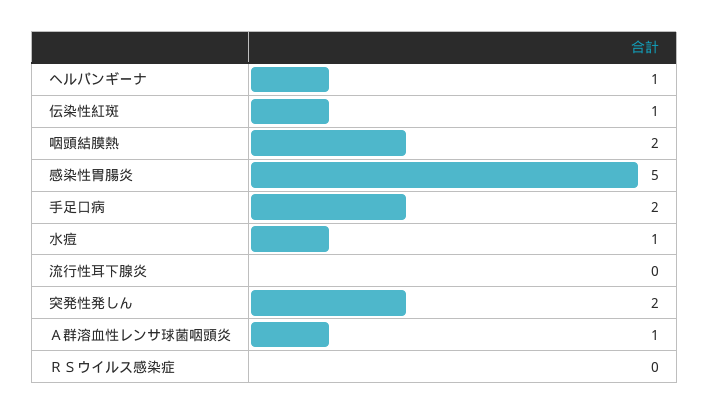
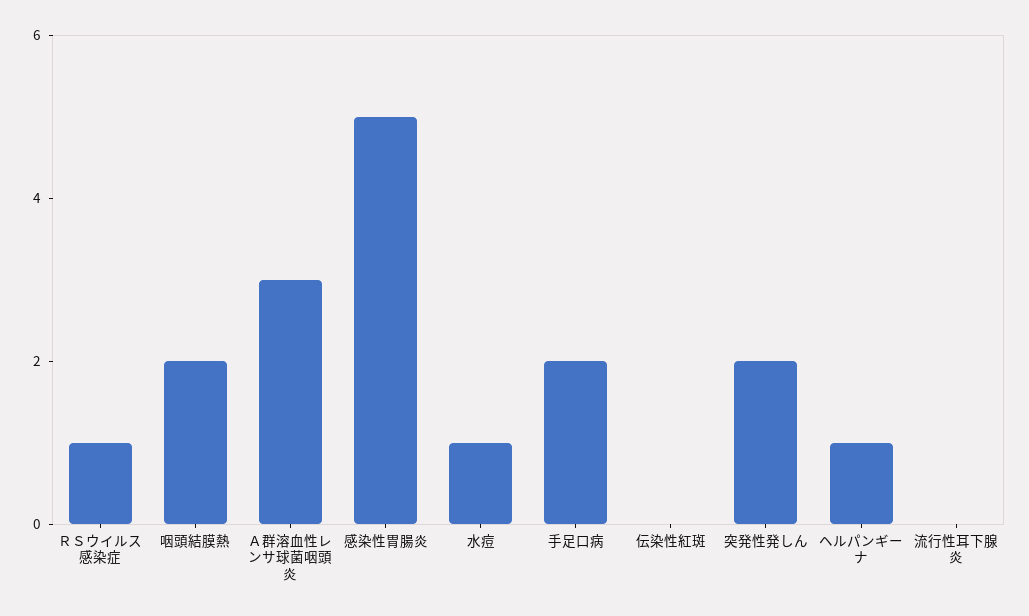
伝染性紅斑: 1 -> 0
Ａ群溶血性レンサ球菌咽頭炎: 1 -> 3
ＲＳウイルス感染症: 0 -> 1

